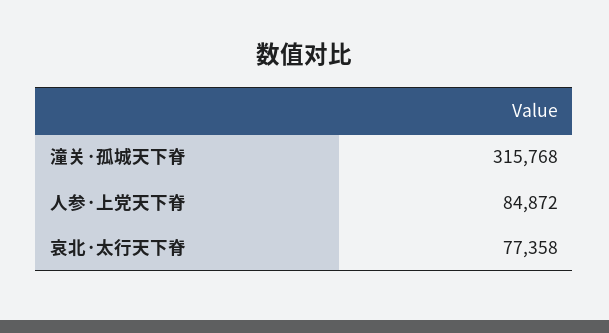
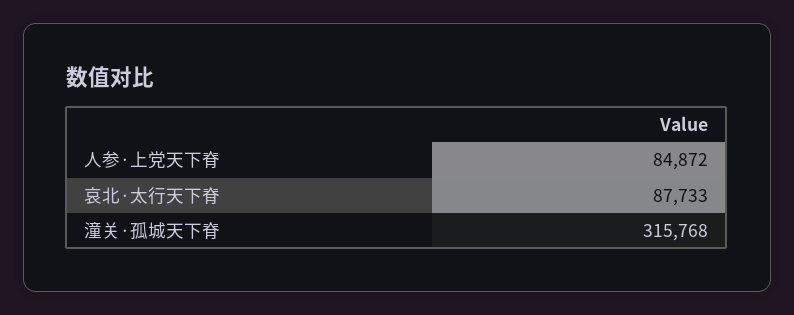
哀北·太行天下脊: 77358 -> 87733

